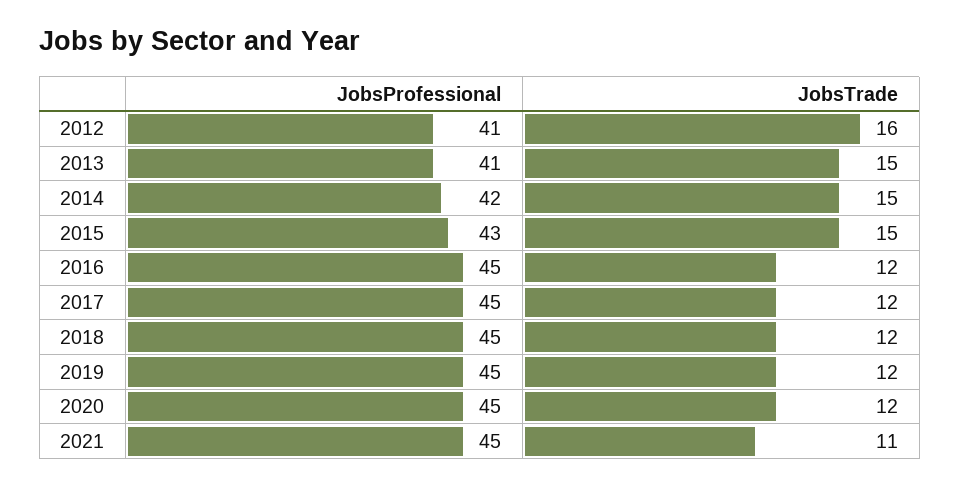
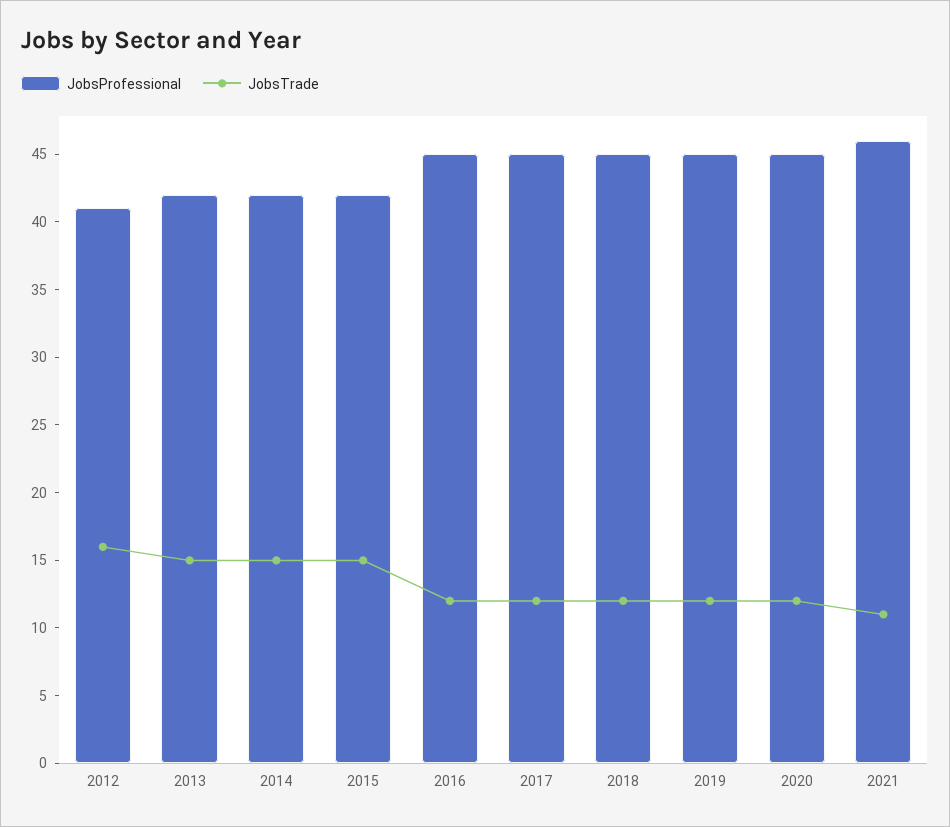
JobsProfessional, 2013: 41 -> 42
JobsProfessional, 2015: 43 -> 42
JobsProfessional, 2021: 45 -> 46

